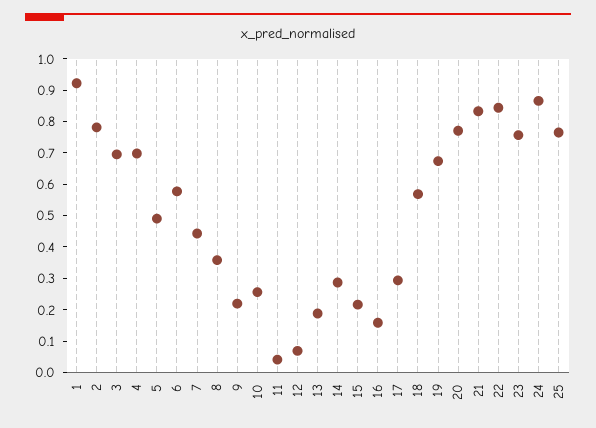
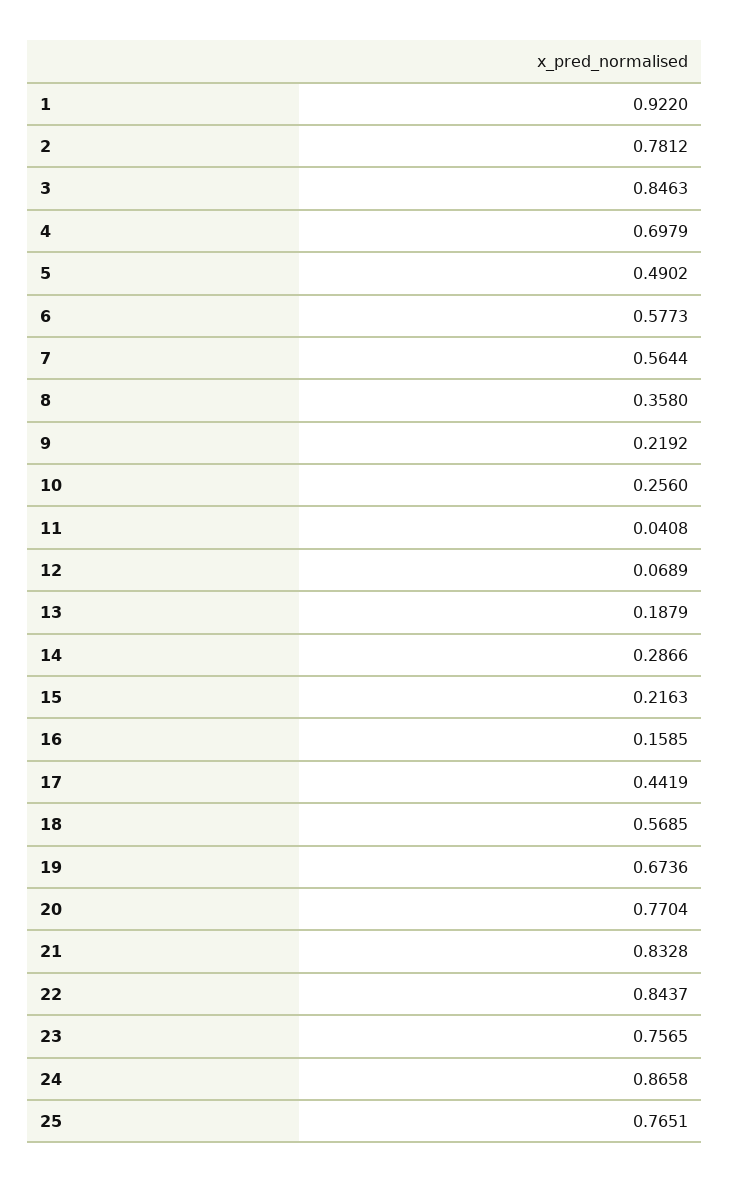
3: 0.7 -> 0.8463
7: 0.45 -> 0.5644
17: 0.3 -> 0.4419

